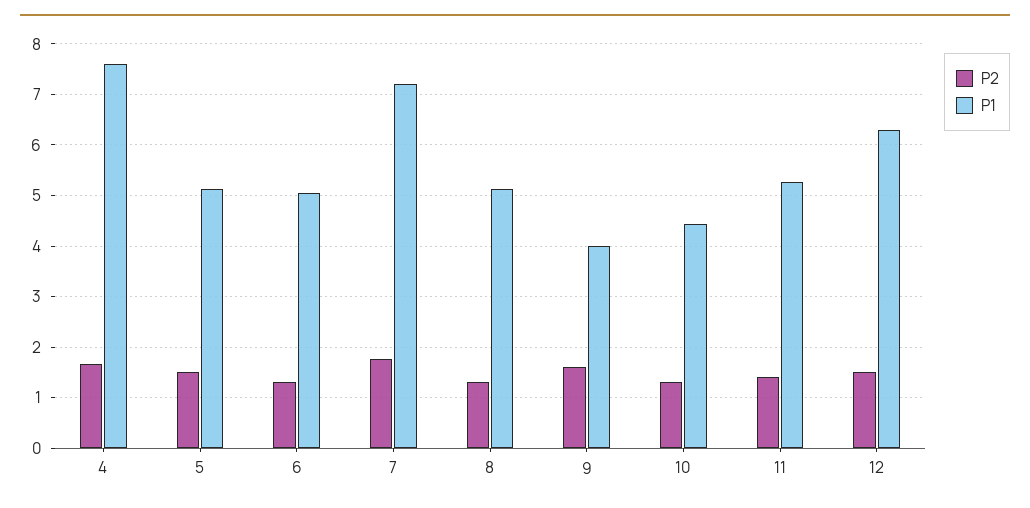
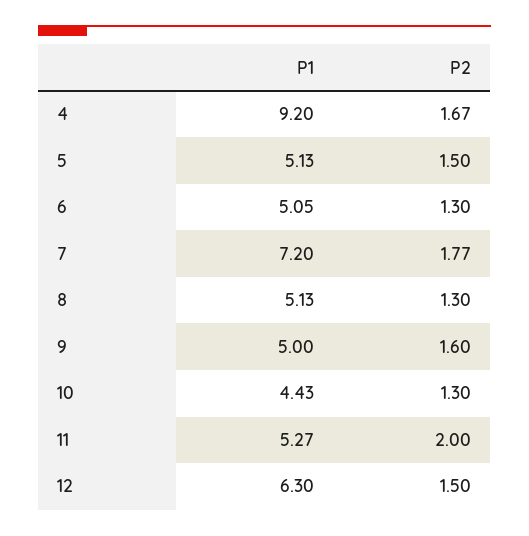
P1, 4: 7.6 -> 9.2
P1, 9: 4 -> 5
P2, 11: 1.4 -> 2

